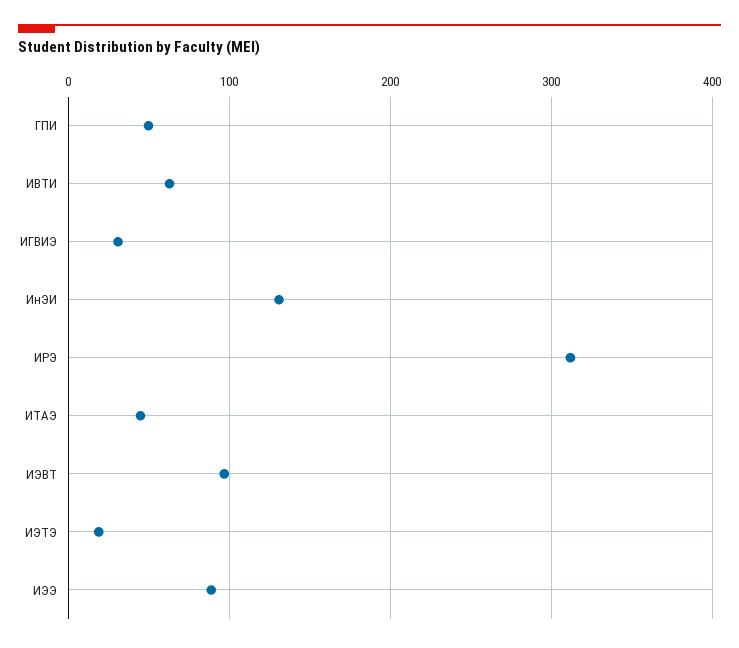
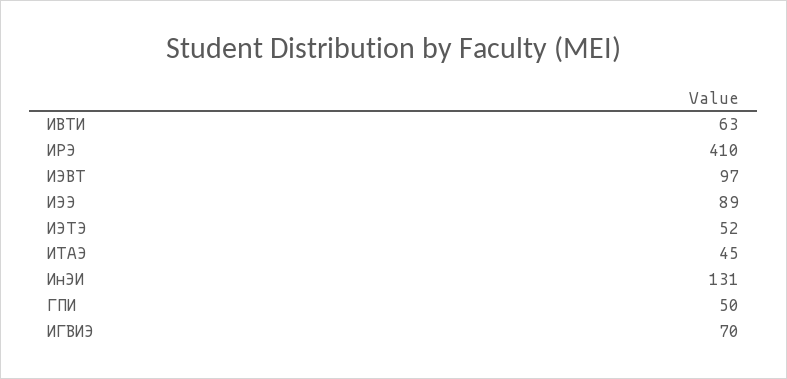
ИГВИЭ: 30 -> 70
ИРЭ: 310 -> 410
ИЭТЭ: 20 -> 52

